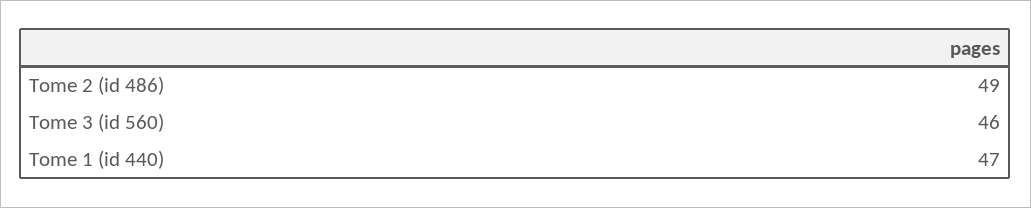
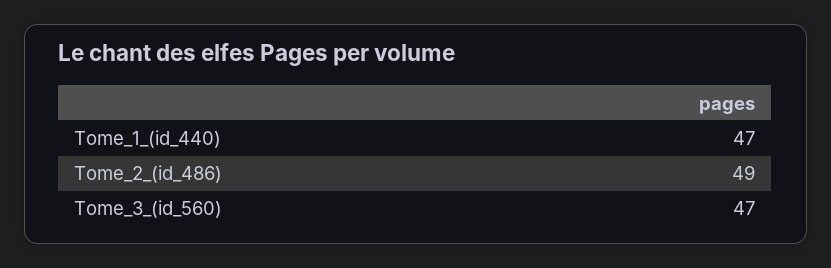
Tome 3 (id 560): 46 -> 47

